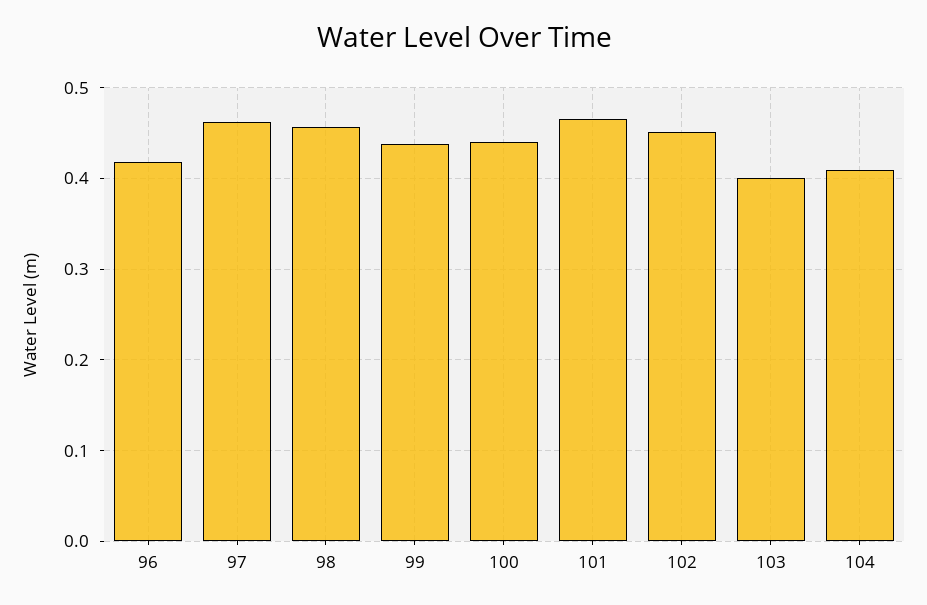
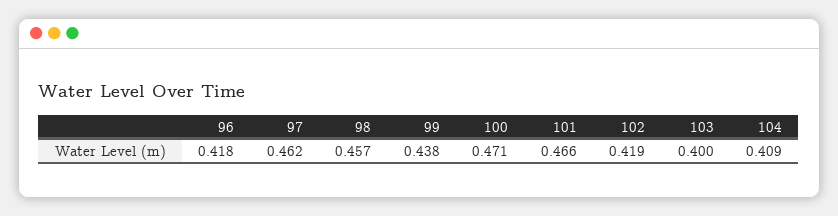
100: 0.44 -> 0.471
102: 0.45 -> 0.419

